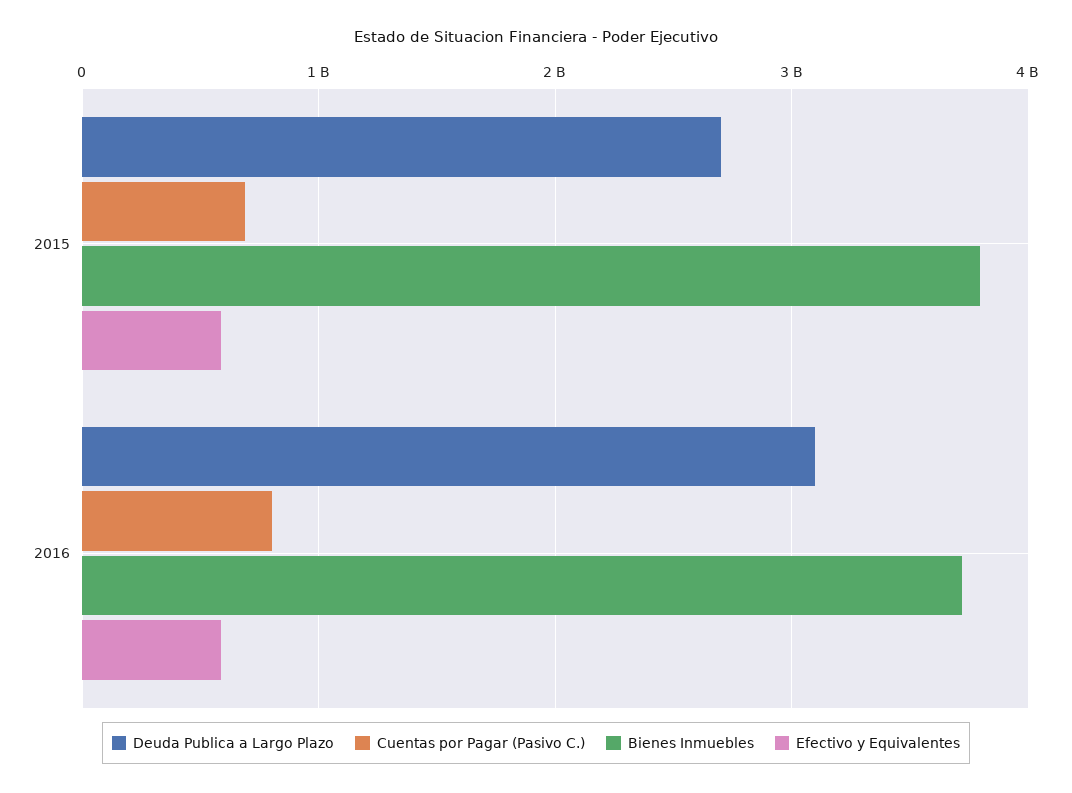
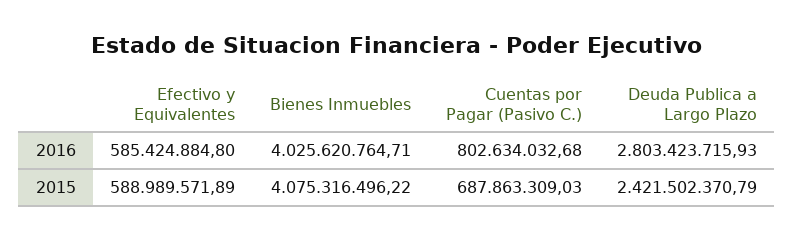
Deuda Publica a Largo Plazo, 2015: 2700000000 -> 2421502370.79
Bienes Inmuebles, 2015: 3800000000 -> 4075316496.22
Deuda Publica a Largo Plazo, 2016: 3100000000 -> 2803423715.93
Bienes Inmuebles, 2016: 3700000000 -> 4025620764.71

